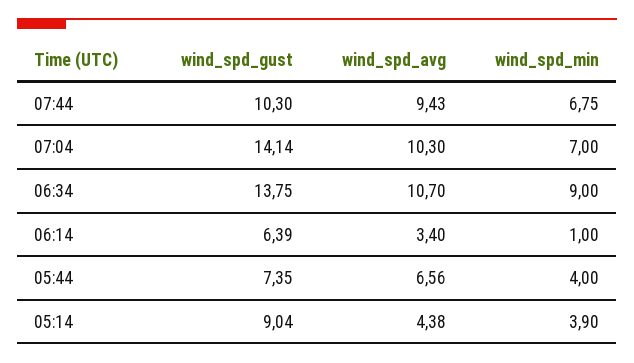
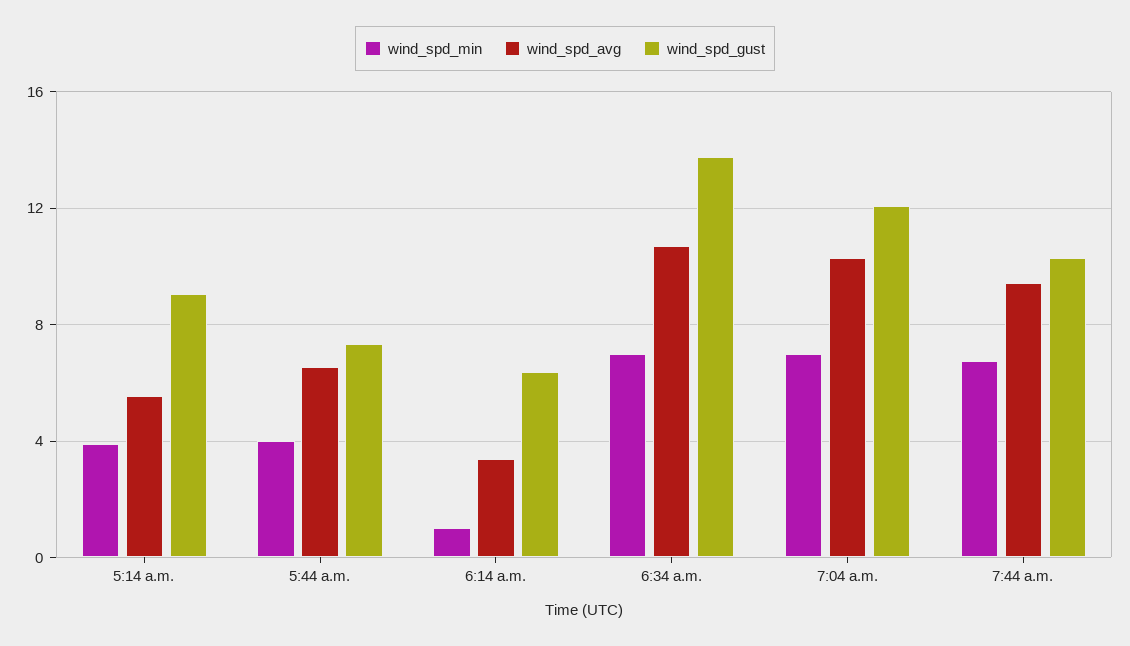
wind_spd_gust, 07:04: 14.14 -> 12
wind_spd_min, 06:34: 9 -> 7
wind_spd_avg, 05:14: 4.38 -> 5.5

